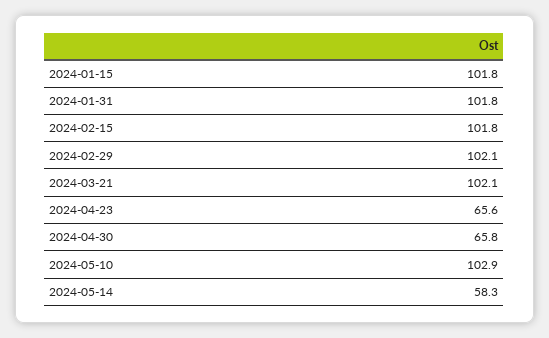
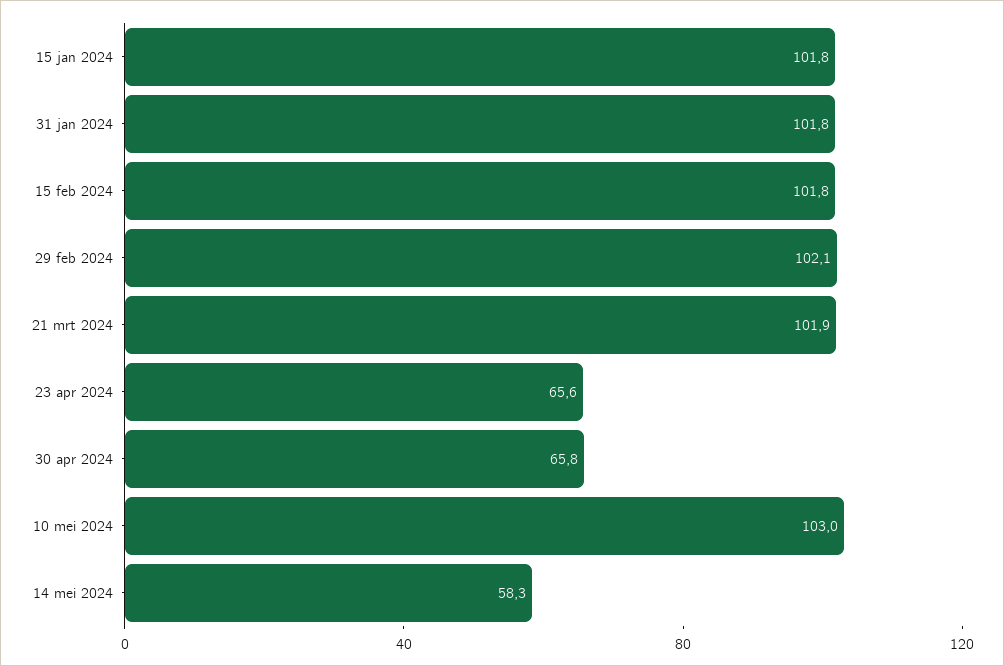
2024-03-21: 102.1 -> 101.9
2024-05-10: 102.9 -> 103

